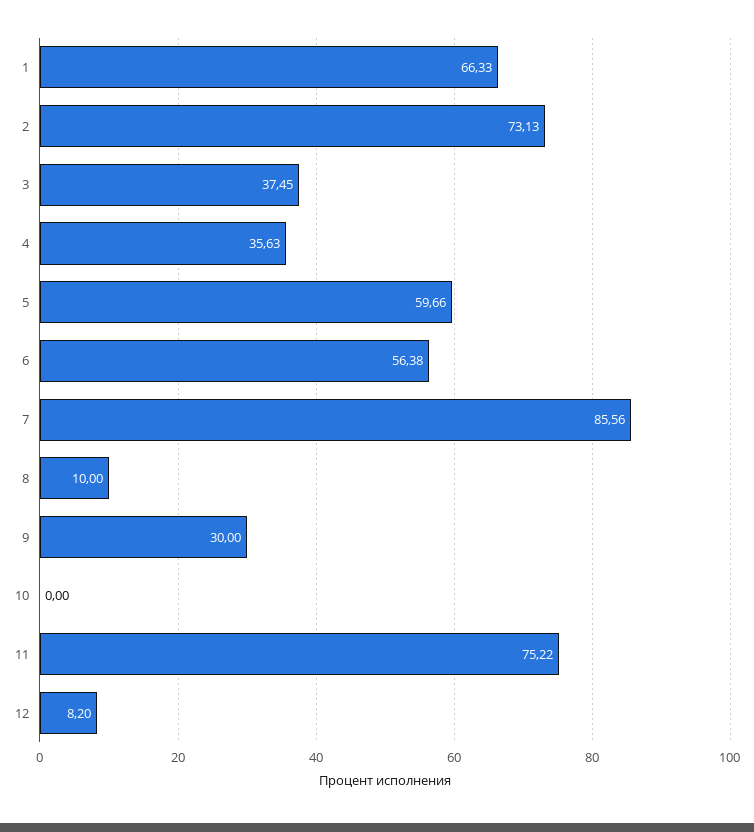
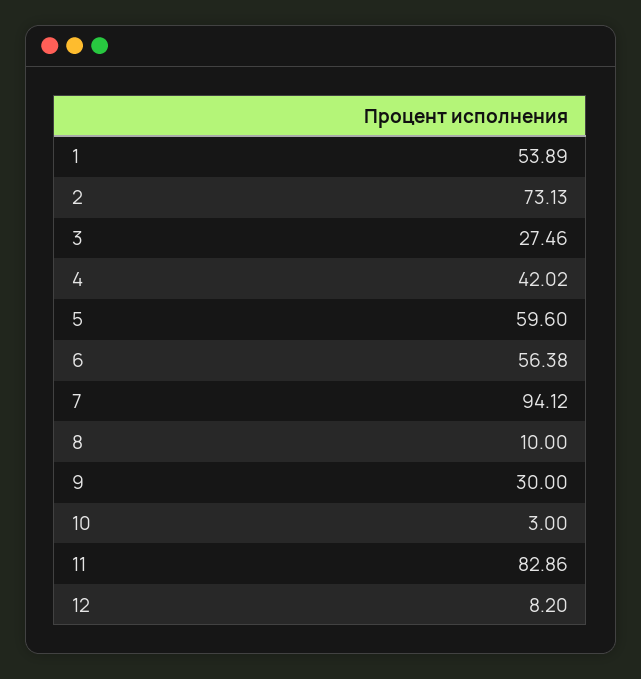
1: 66.33 -> 53.89
3: 37.45 -> 27.46
4: 35.63 -> 42.02
5: 59.66 -> 59.6
7: 85.56 -> 94.12
10: 0 -> 3
11: 75.22 -> 82.86

